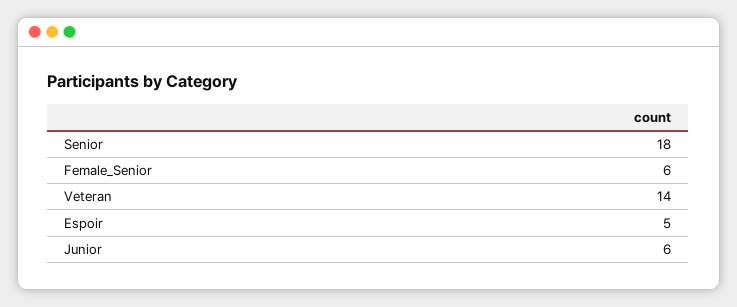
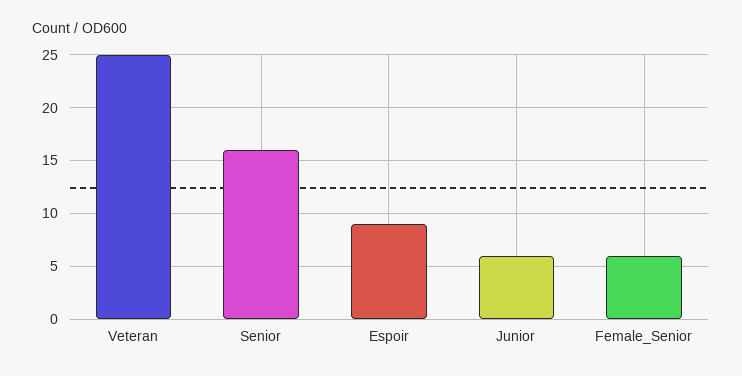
Senior: 18 -> 16
Veteran: 14 -> 25
Espoir: 5 -> 9

